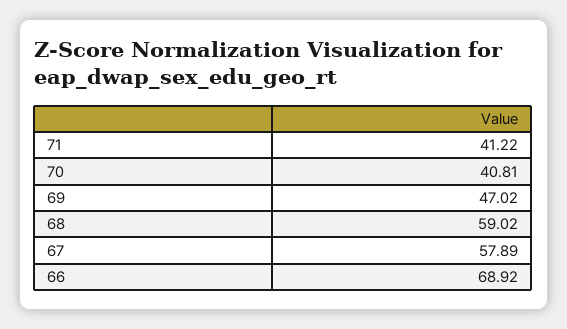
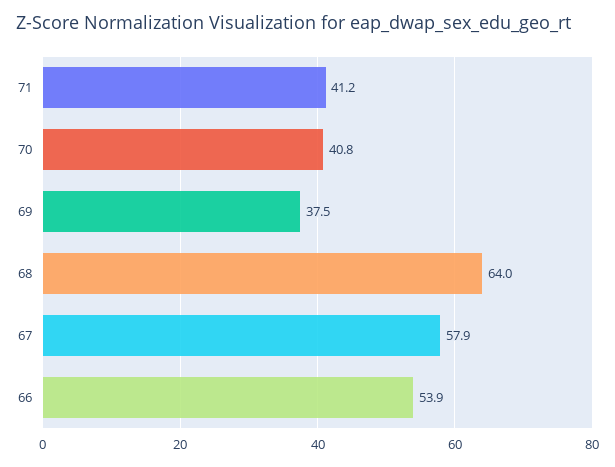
69: 47.02 -> 37.5
68: 59.02 -> 64
66: 68.92 -> 53.9

